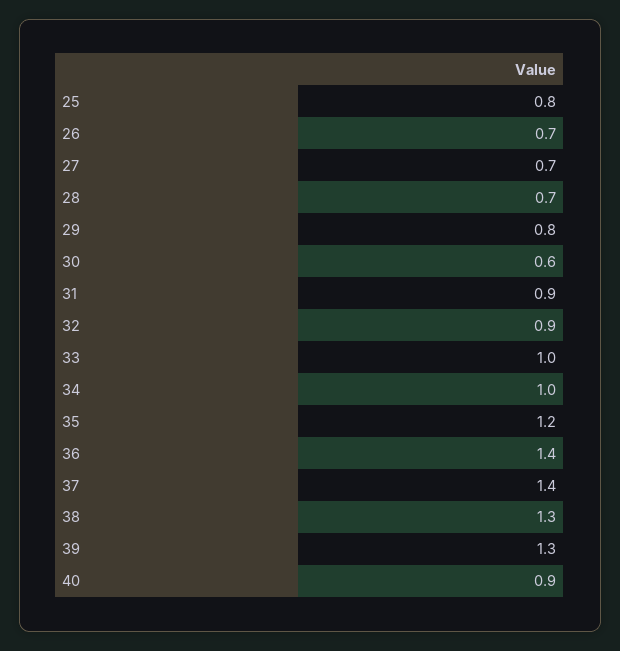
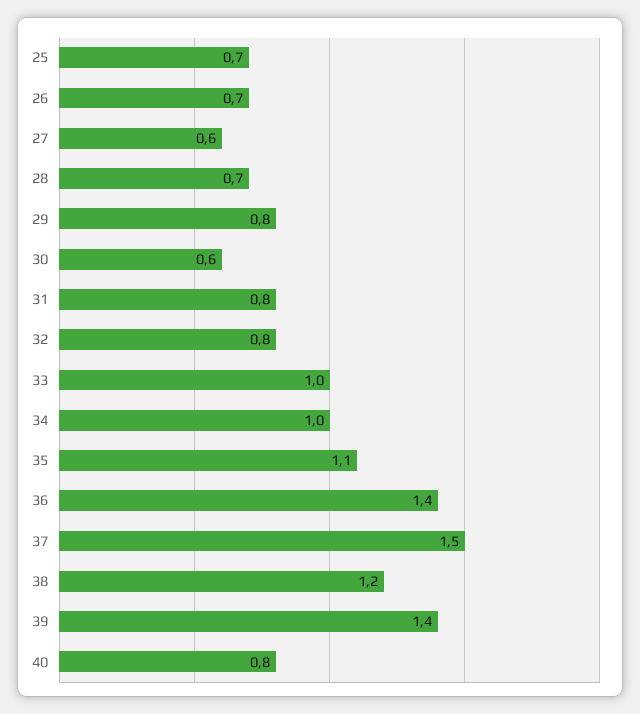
25: 0.8 -> 0.7
27: 0.7 -> 0.6
31: 0.9 -> 0.8
32: 0.9 -> 0.8
35: 1.2 -> 1.1
37: 1.4 -> 1.5
38: 1.3 -> 1.2
39: 1.3 -> 1.4
40: 0.9 -> 0.8

